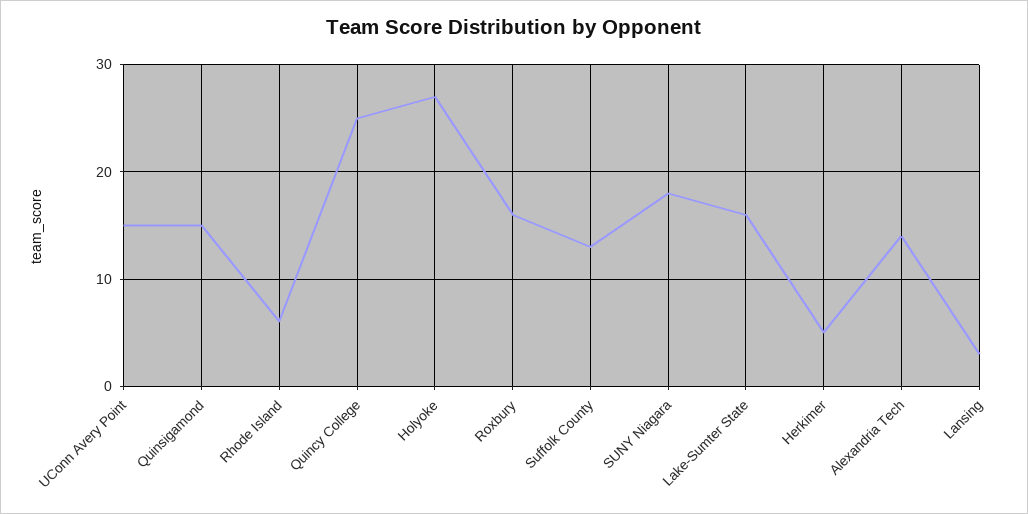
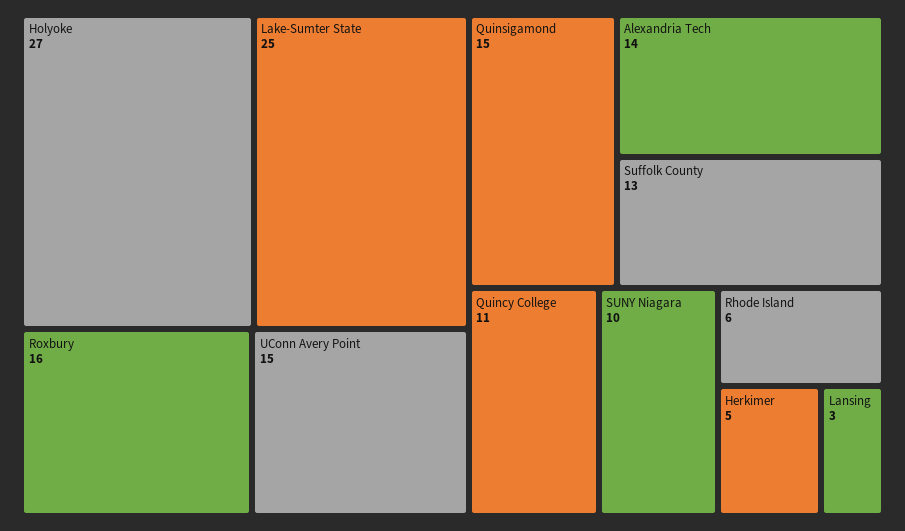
Quincy College: 25 -> 11
SUNY Niagara: 18 -> 10
Lake-Sumter State: 16 -> 25

